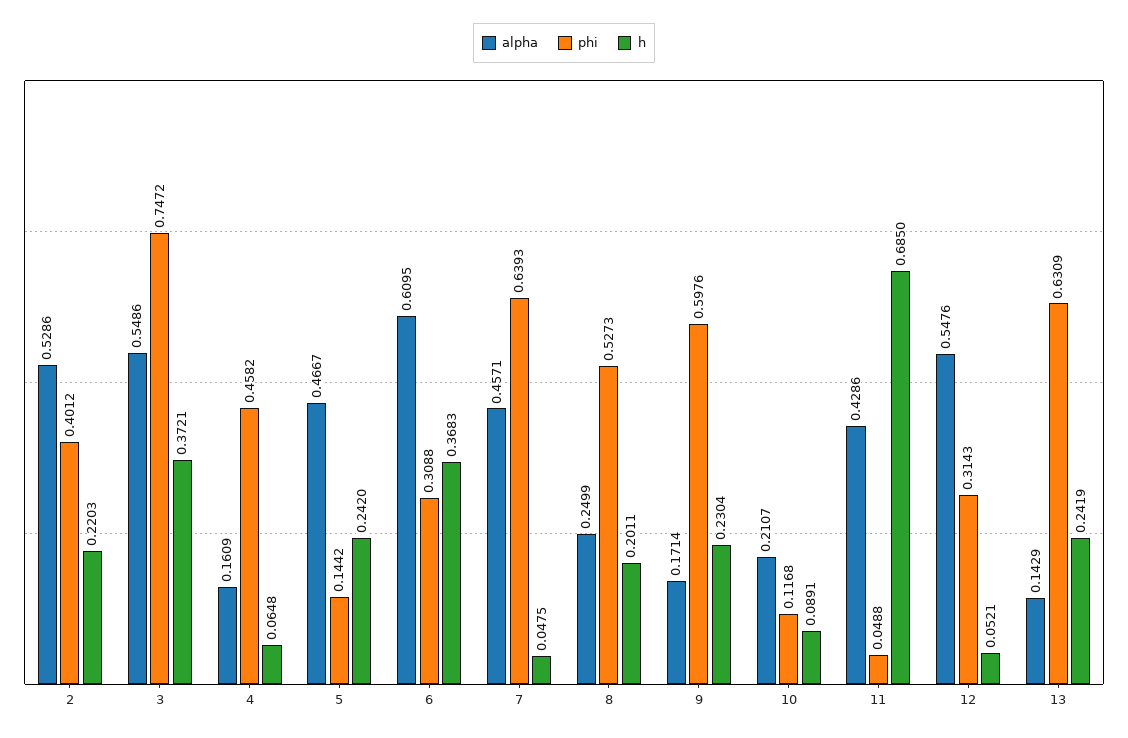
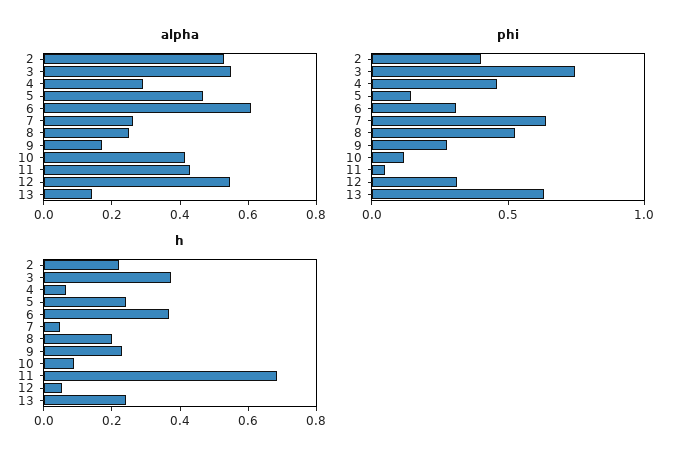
alpha, 4: 0.1609 -> 0.3
alpha, 7: 0.4571 -> 0.25
phi, 9: 0.5976 -> 0.3
alpha, 10: 0.2107 -> 0.4

